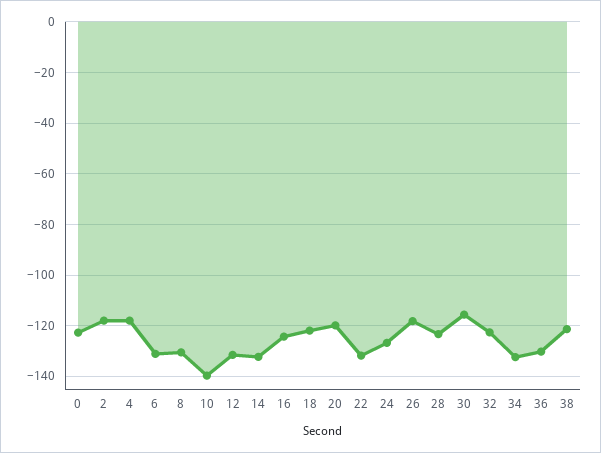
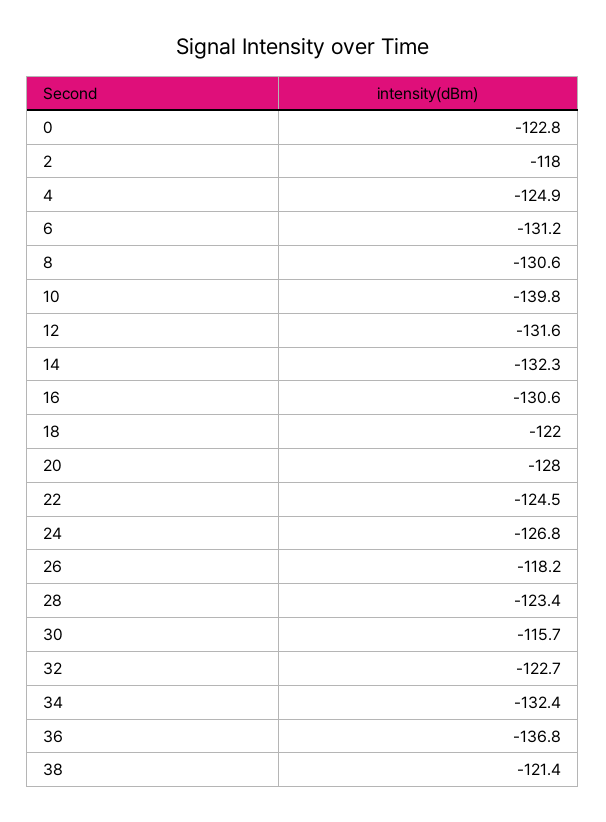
4: -117.5 -> -124.9
16: -125 -> -130.6
20: -120 -> -128
22: -132.5 -> -124.5
36: -130 -> -136.8

